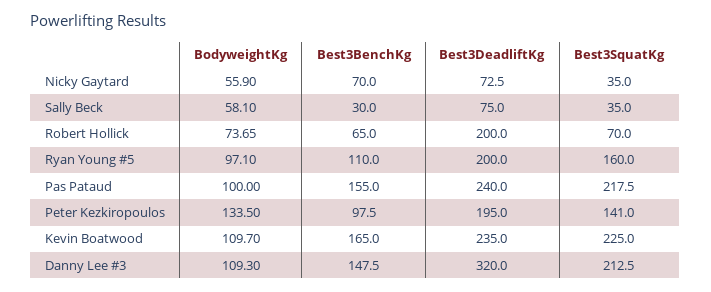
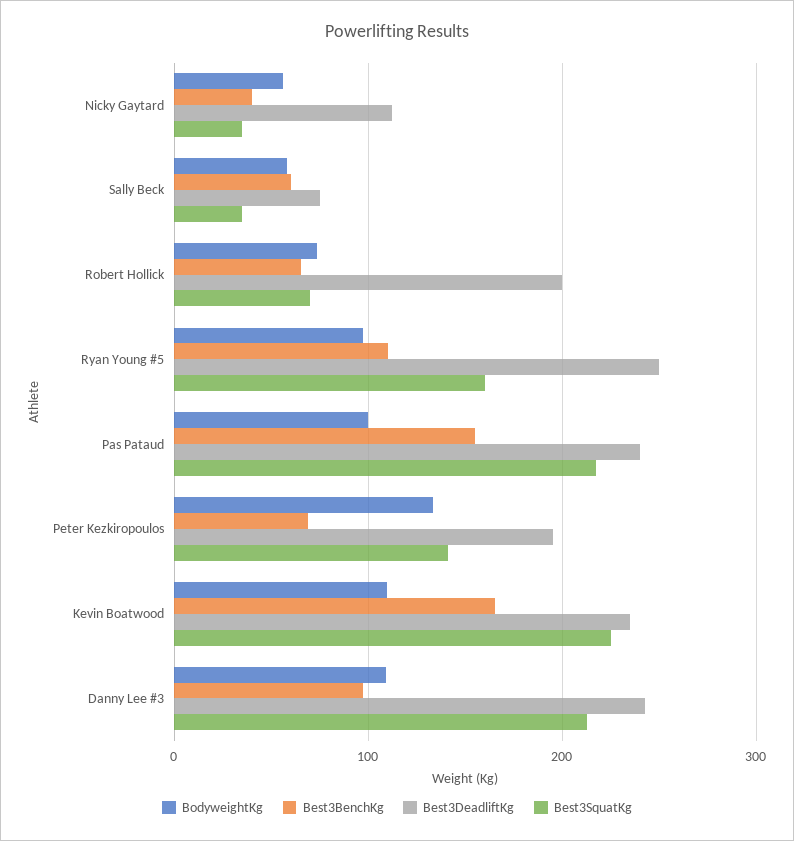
Best3BenchKg, Nicky Gaytard: 70 -> 40
Best3DeadliftKg, Nicky Gaytard: 72.5 -> 110
Best3BenchKg, Sally Beck: 30 -> 60
Best3DeadliftKg, Ryan Young #5: 200 -> 250
Best3BenchKg, Peter Kezkiropoulos: 97.5 -> 70
Best3BenchKg, Danny Lee #3: 147.5 -> 100
Best3DeadliftKg, Danny Lee #3: 320 -> 240

